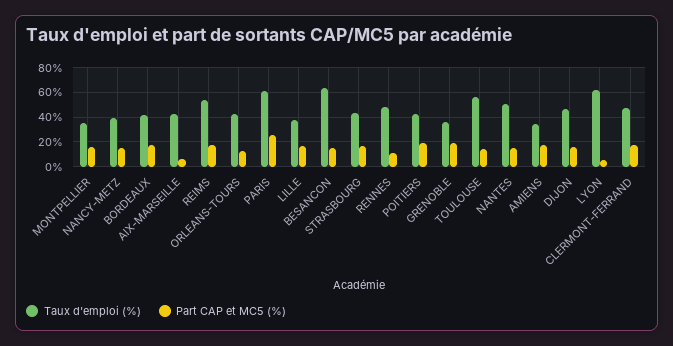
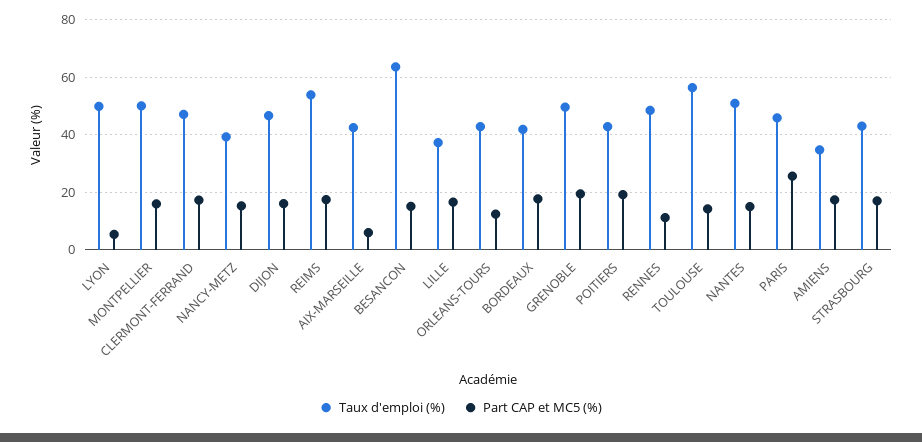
Taux d'emploi (%), MONTPELLIER: 35 -> 50
Taux d'emploi (%), PARIS: 60 -> 45
Taux d'emploi (%), GRENOBLE: 35 -> 50
Taux d'emploi (%), LYON: 60 -> 50

